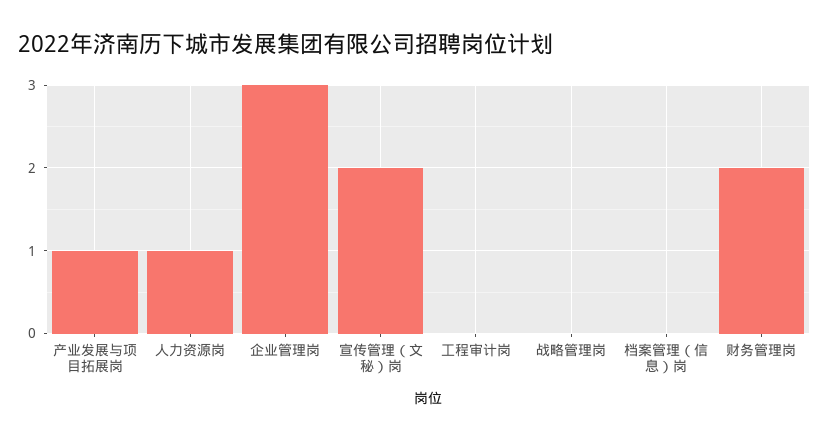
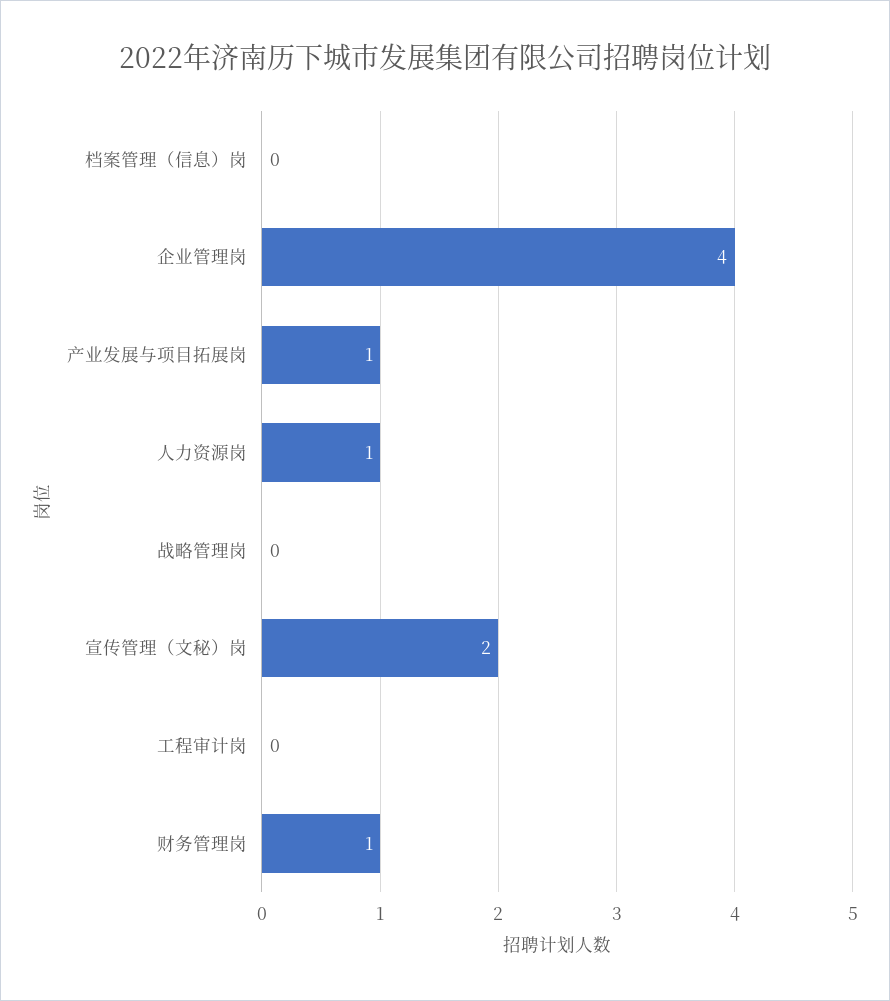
企业管理岗: 3 -> 4
财务管理岗: 2 -> 1

